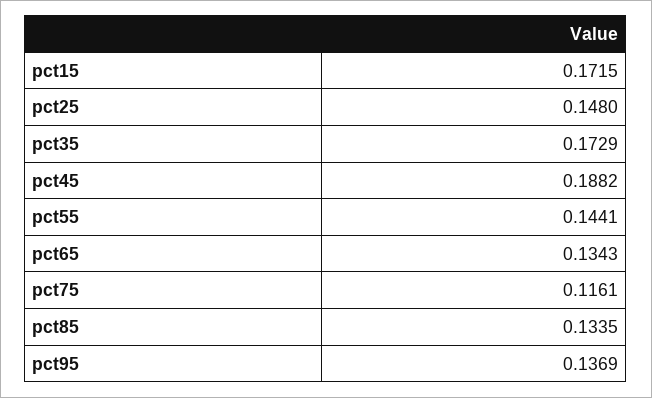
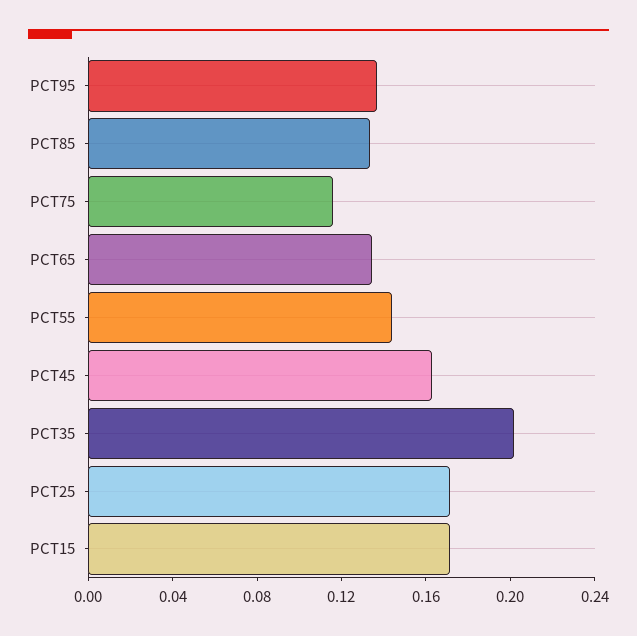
pct25: 0.148 -> 0.17
pct35: 0.1729 -> 0.2
pct45: 0.1882 -> 0.16

